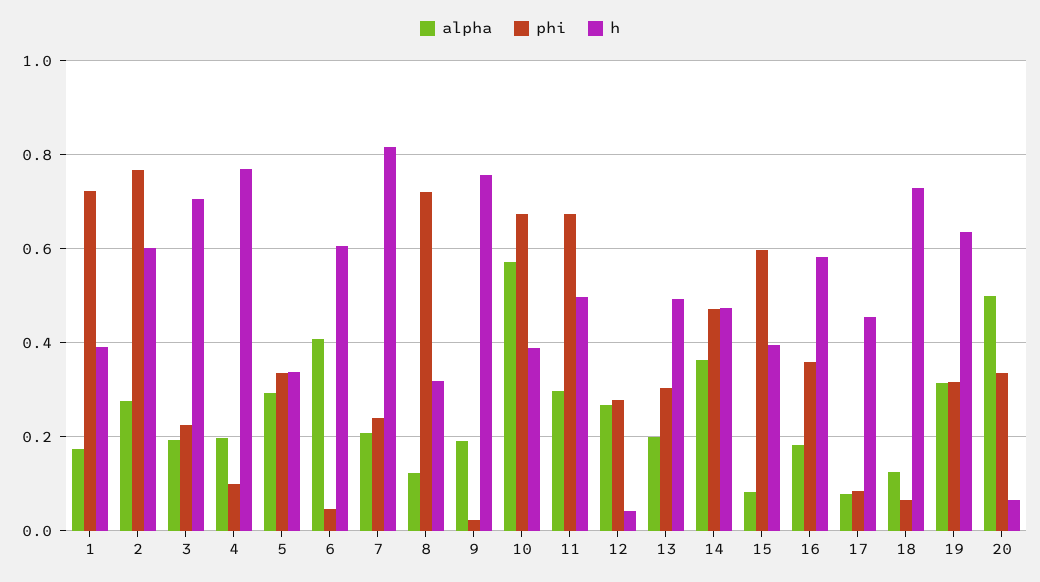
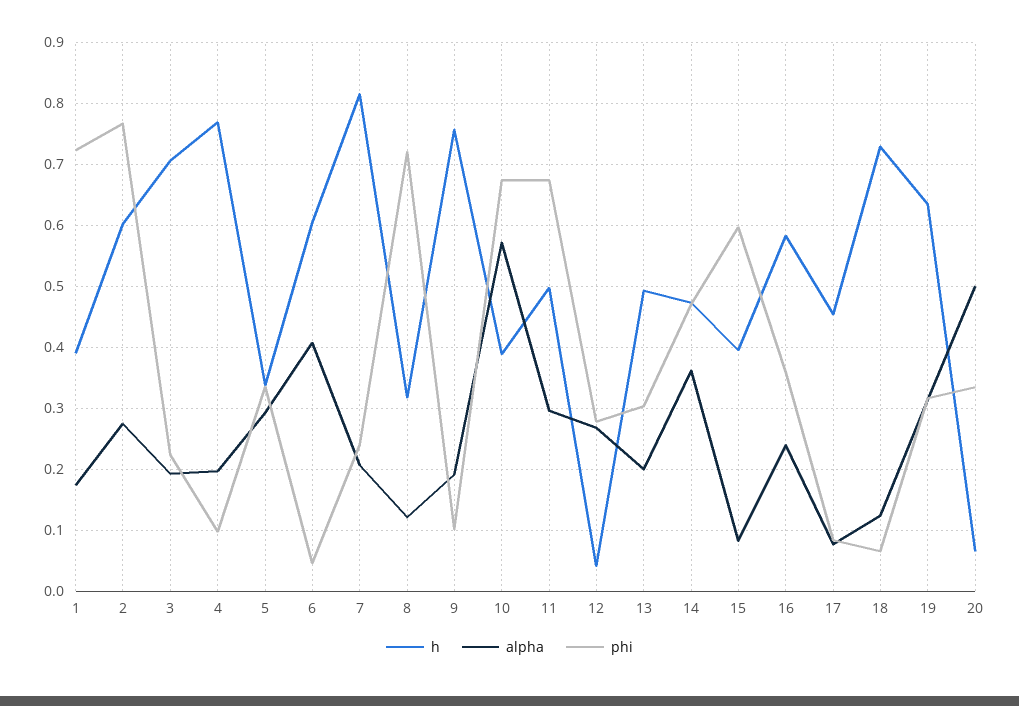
phi, 9: 0.02 -> 0.1
alpha, 16: 0.18 -> 0.24

